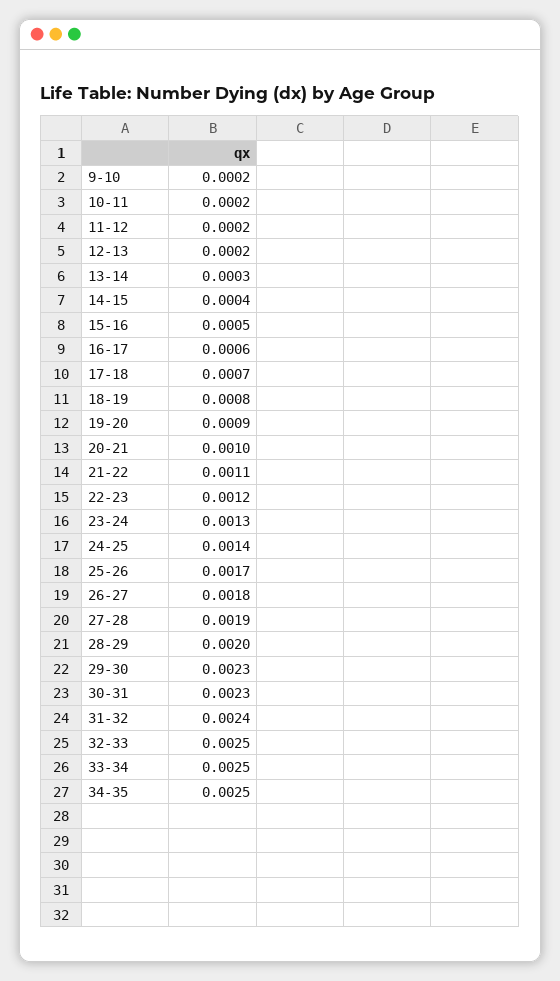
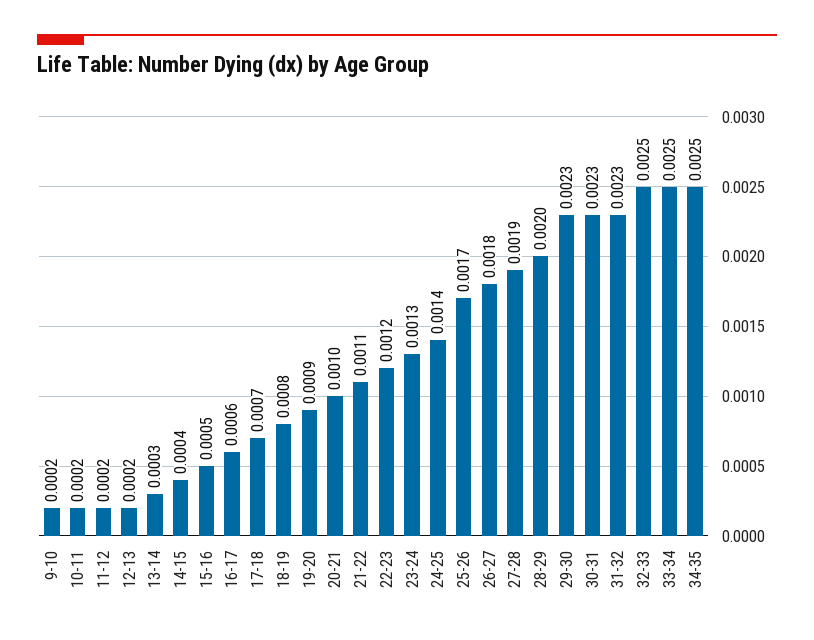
31-32: 0.0024 -> 0.0023

